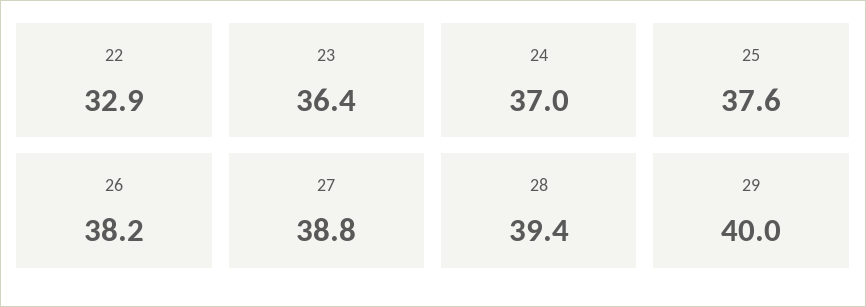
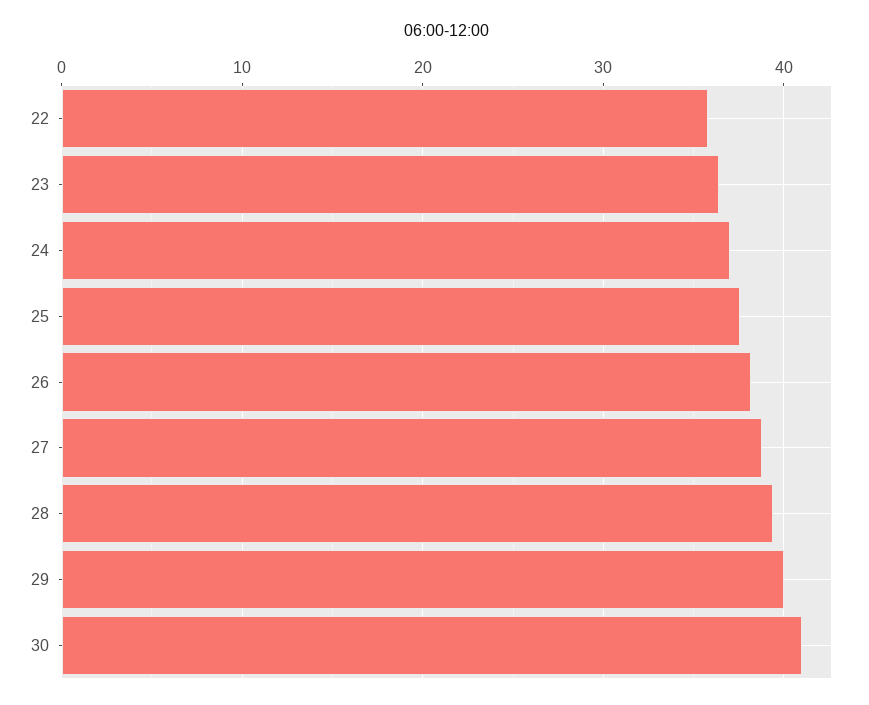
22: 32.9 -> 36
30: none -> 41

